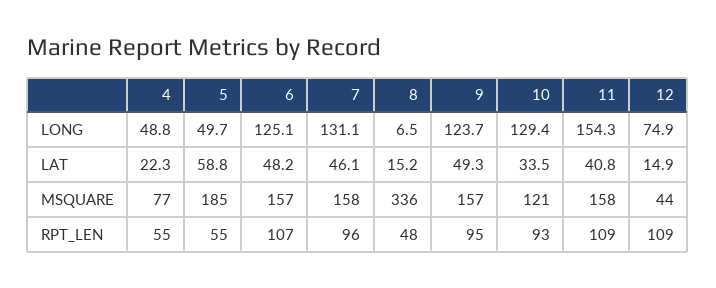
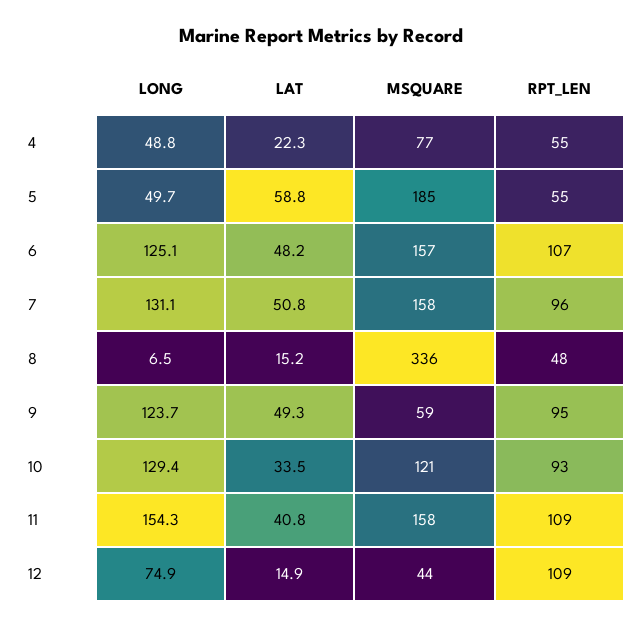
7, LAT: 46.1 -> 50.8
9, MSQUARE: 157 -> 59

